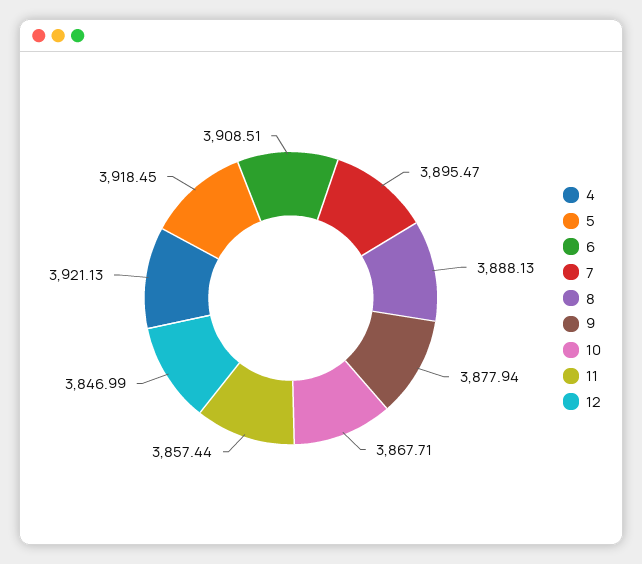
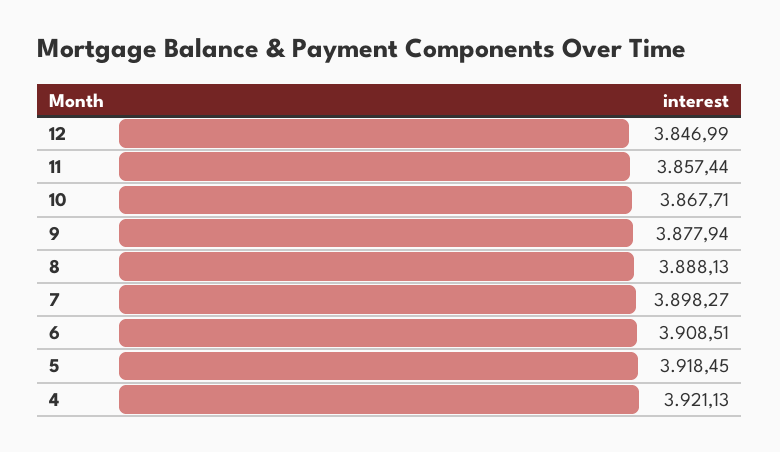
7: 3895.47 -> 3898.27

